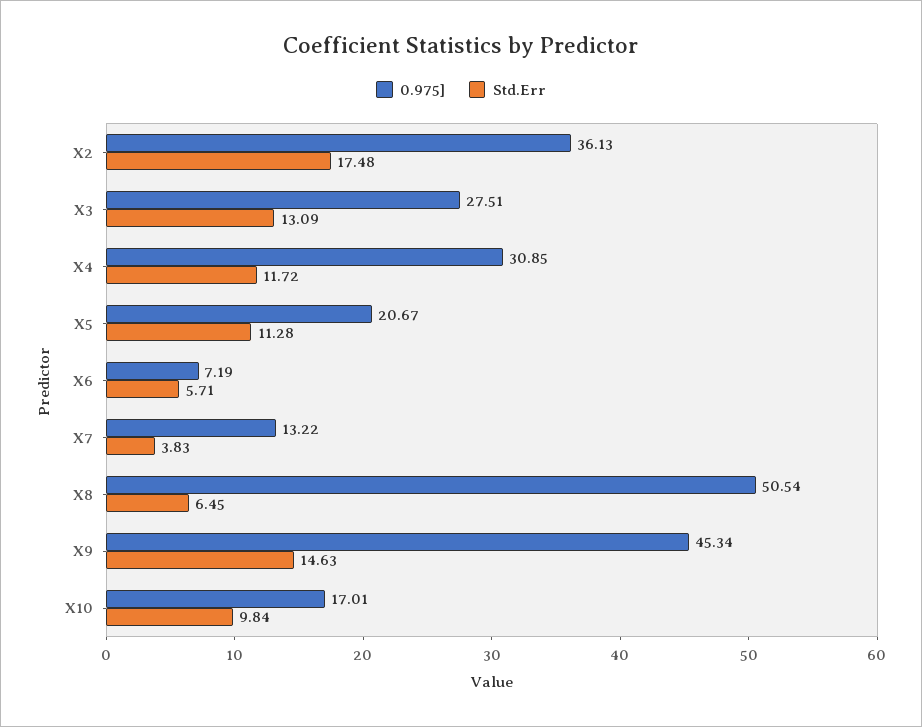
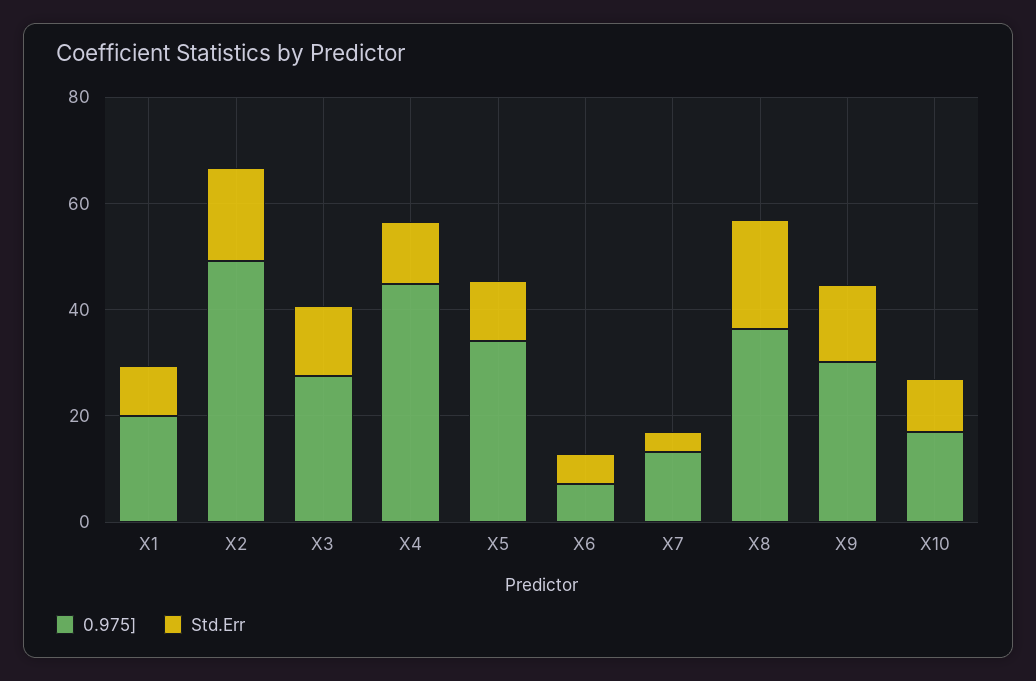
0.975], X2: 36.13 -> 50
0.975], X4: 30.85 -> 45
0.975], X5: 20.67 -> 35
0.975], X8: 50.54 -> 35
Std.Err, X8: 6.45 -> 20
0.975], X9: 45.34 -> 30
0.975], X1: none -> 20
Std.Err, X1: none -> 10

